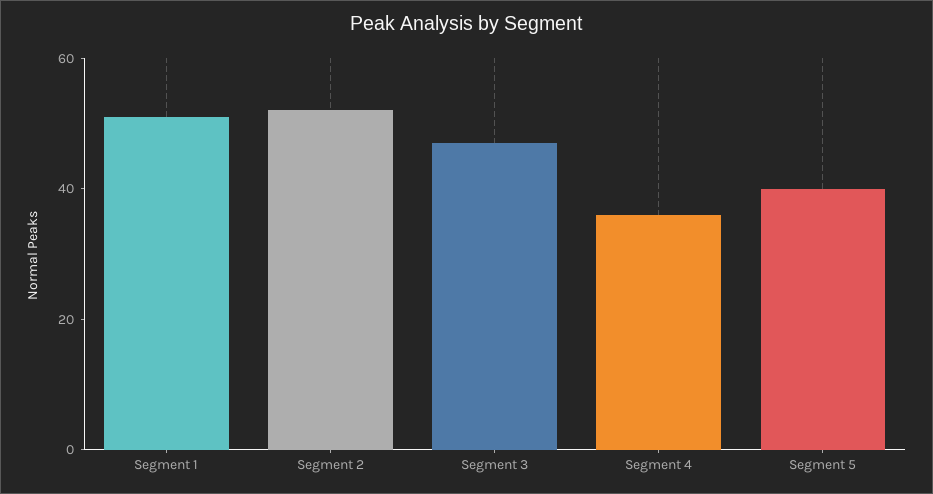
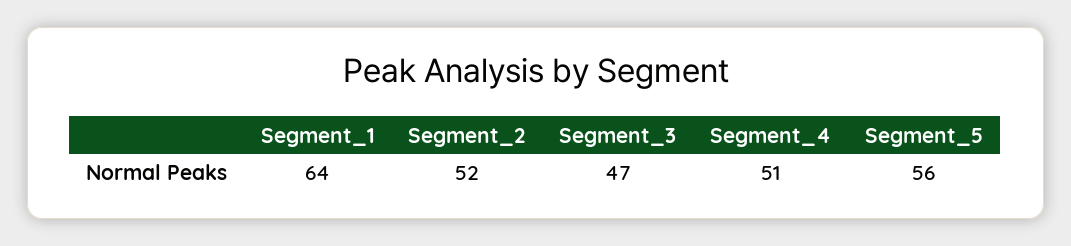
Segment 1: 50 -> 64
Segment 4: 35 -> 51
Segment 5: 40 -> 56

